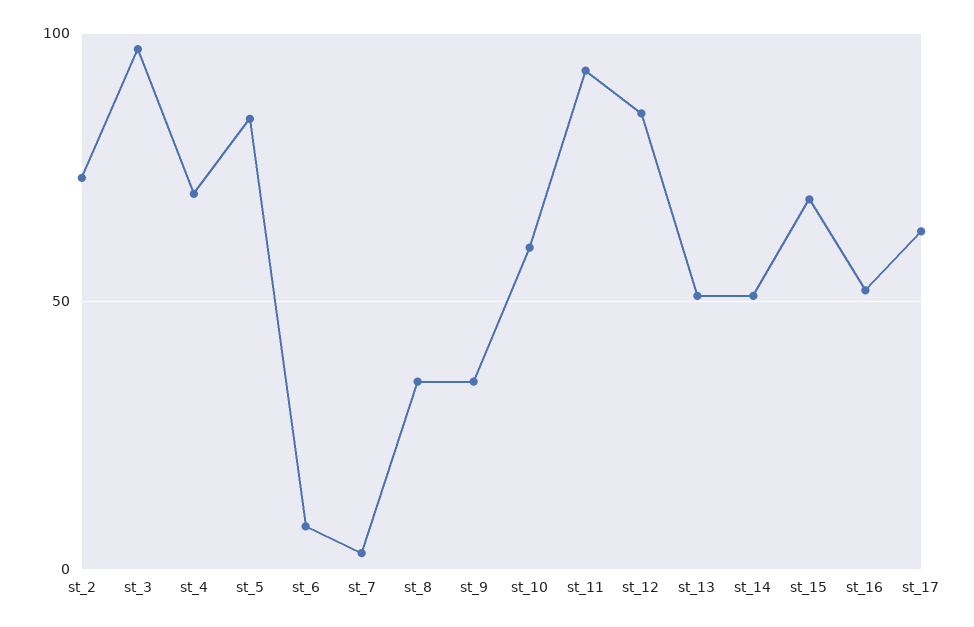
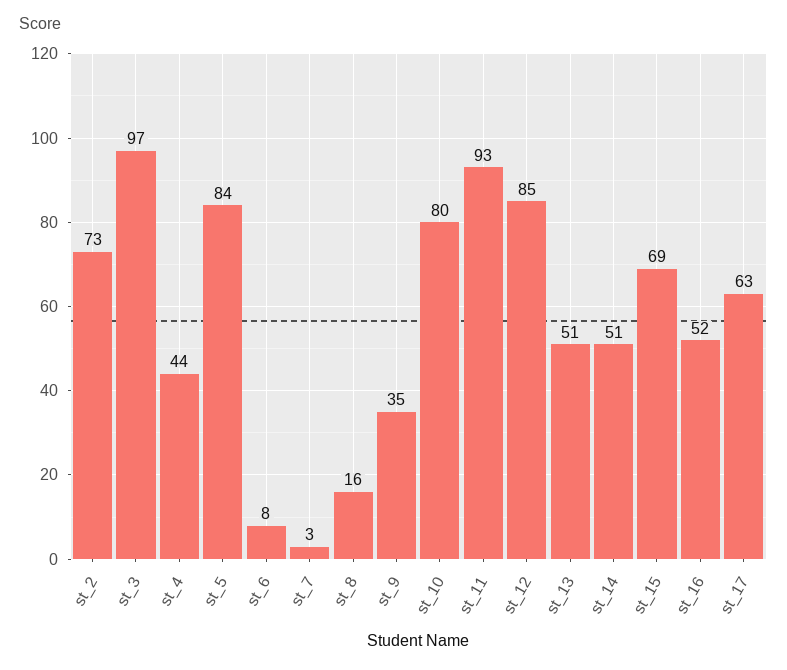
st_4: 70 -> 44
st_8: 35 -> 16
st_10: 60 -> 80

